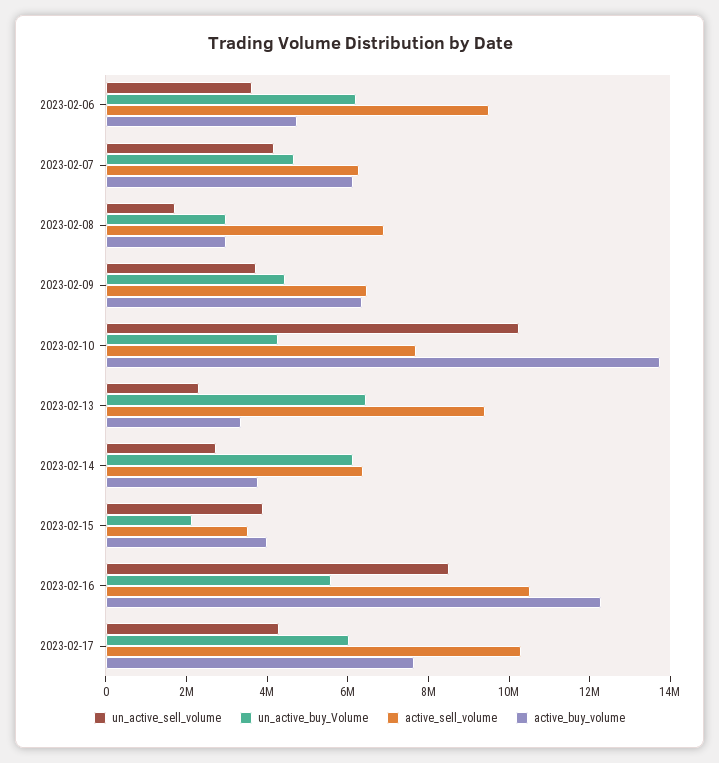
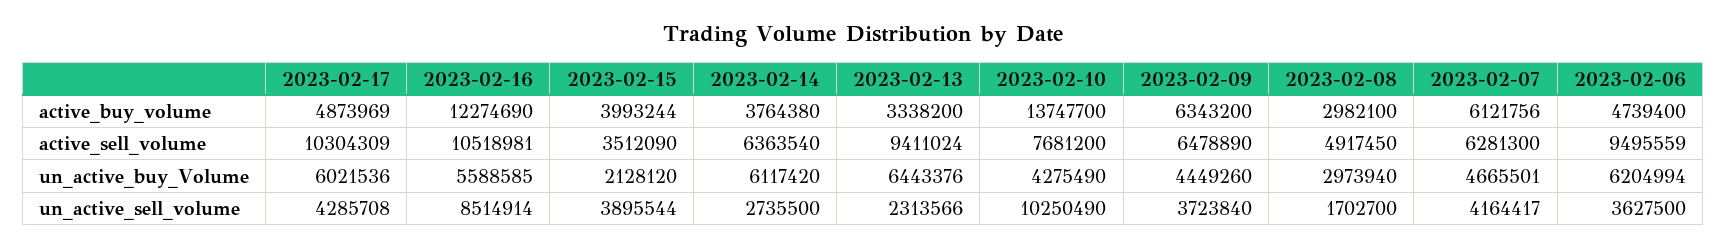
active_sell_volume, 2023-02-08: 7000000 -> 4917450
active_buy_volume, 2023-02-17: 7500000 -> 4873969

